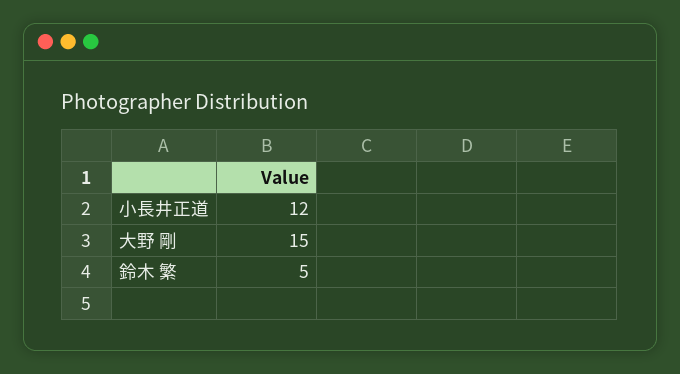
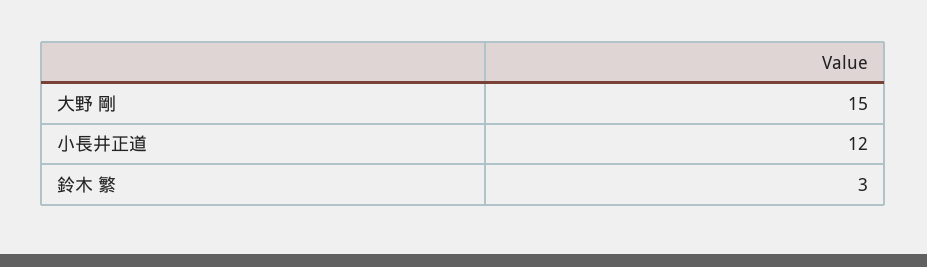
鈴木 繁: 5 -> 3

